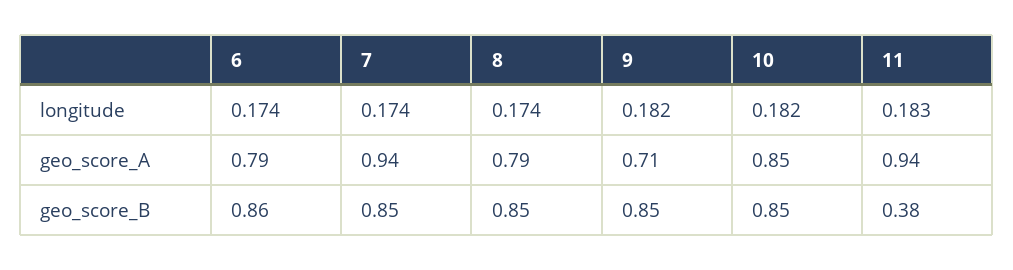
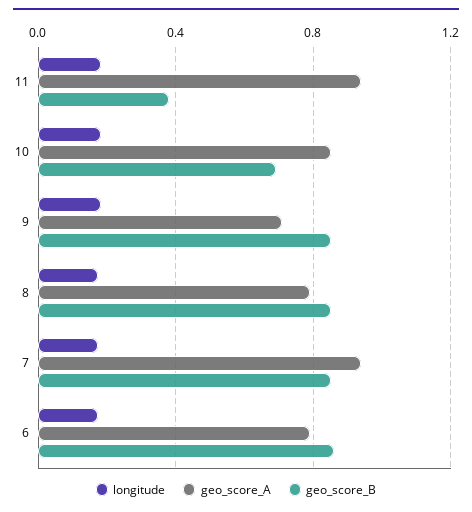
geo_score_B, 10: 0.85 -> 0.7

